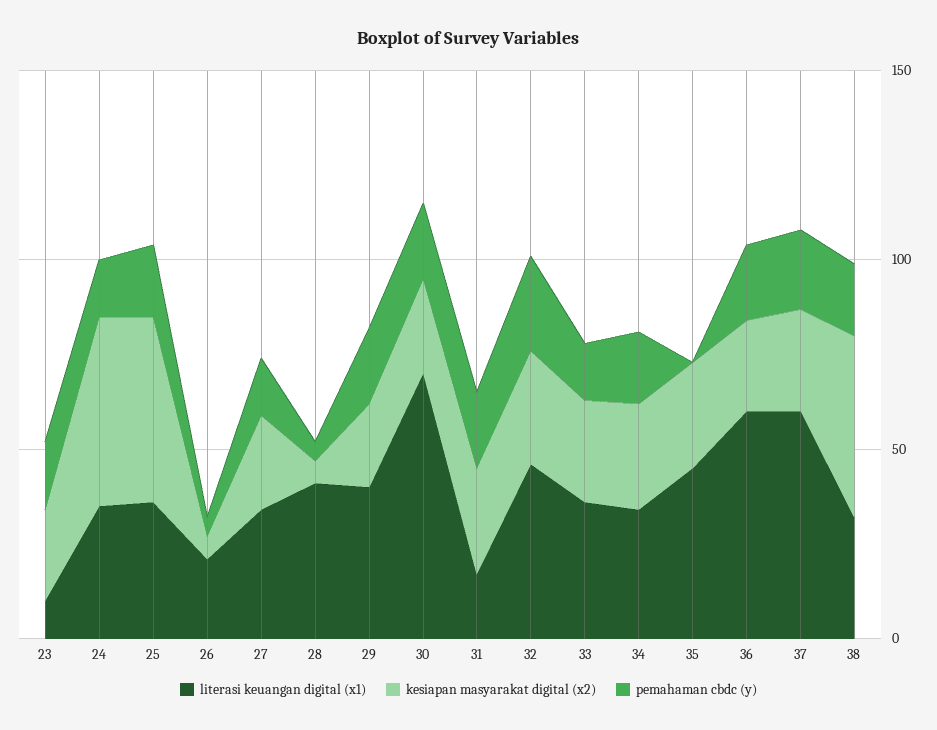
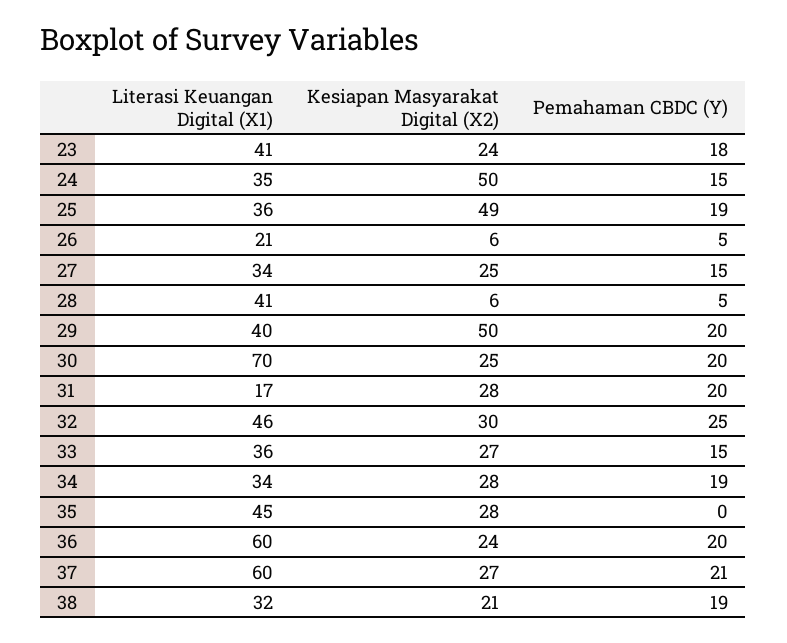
literasi keuangan digital (x1), 23: 10 -> 41
kesiapan masyarakat digital (x2), 29: 20 -> 50
kesiapan masyarakat digital (x2), 38: 50 -> 21

